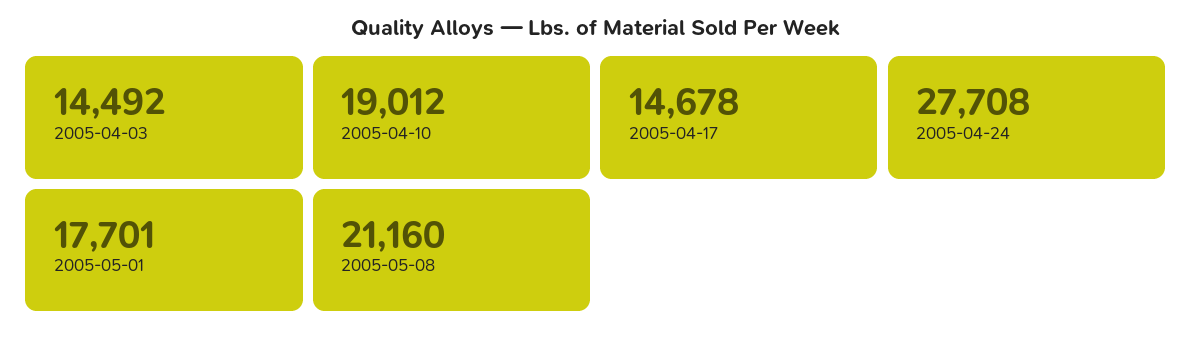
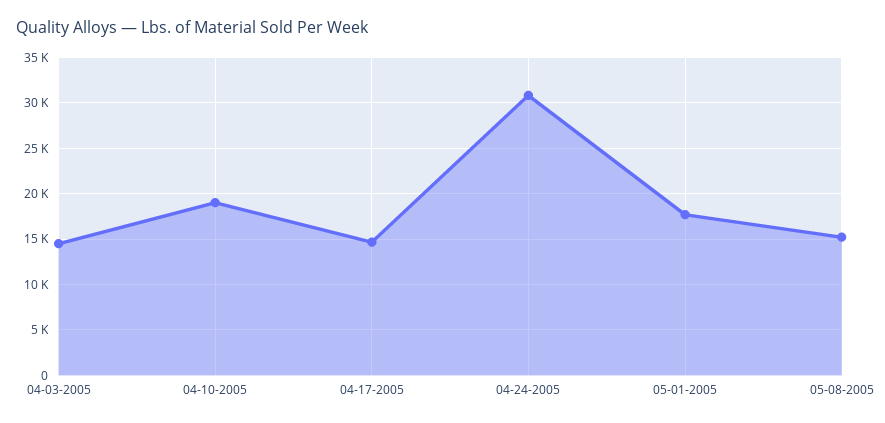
2005-04-24: 27708 -> 31000
2005-05-08: 21160 -> 15000

